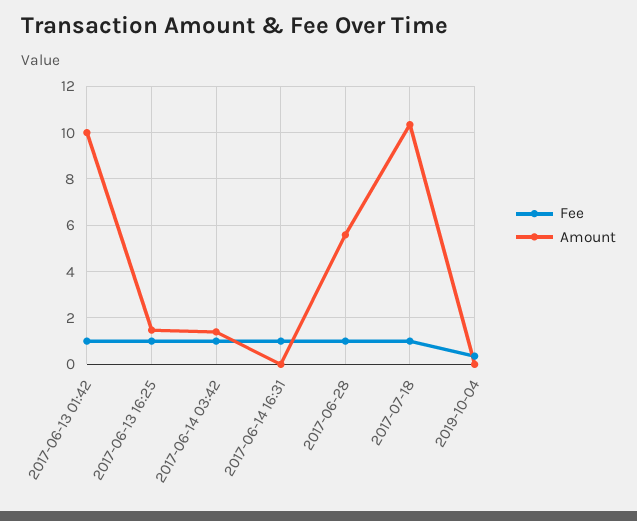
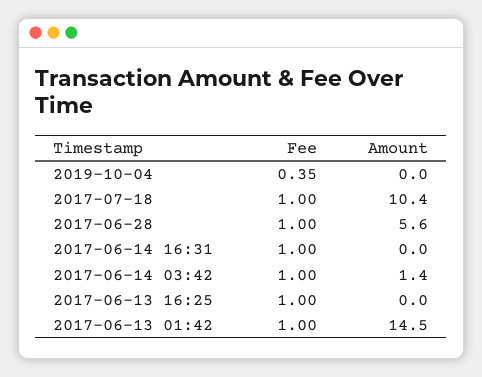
Amount, 2017-06-13 01:42: 10 -> 14.5
Amount, 2017-06-13 16:25: 1.5 -> 0

